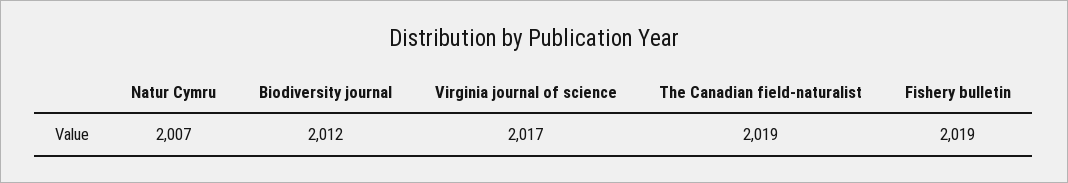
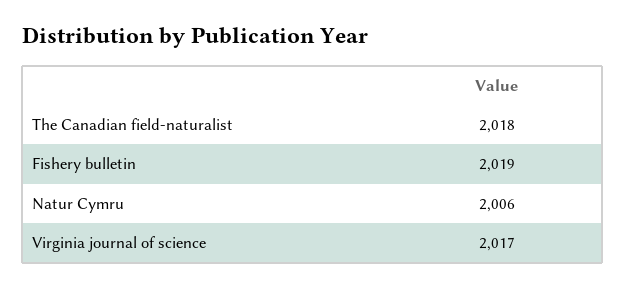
Natur Cymru: 2007 -> 2006
Biodiversity journal: 2012 -> none
The Canadian field-naturalist: 2019 -> 2018

